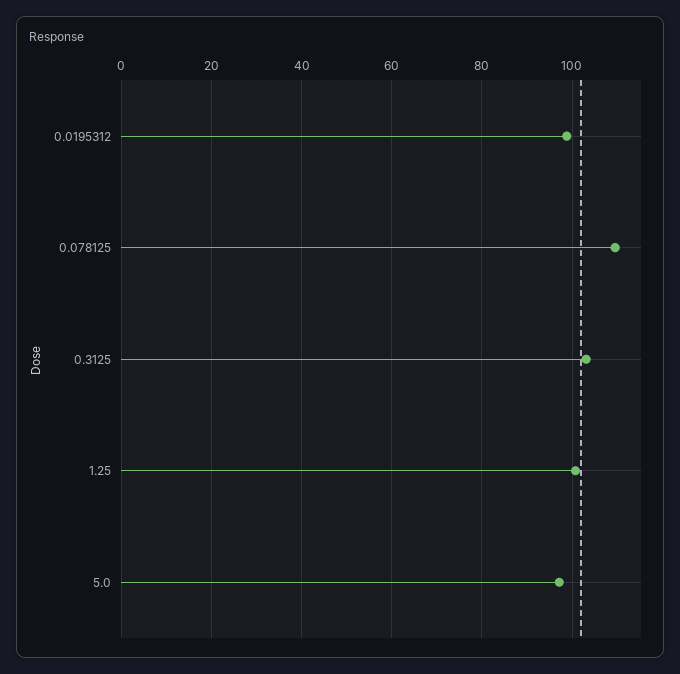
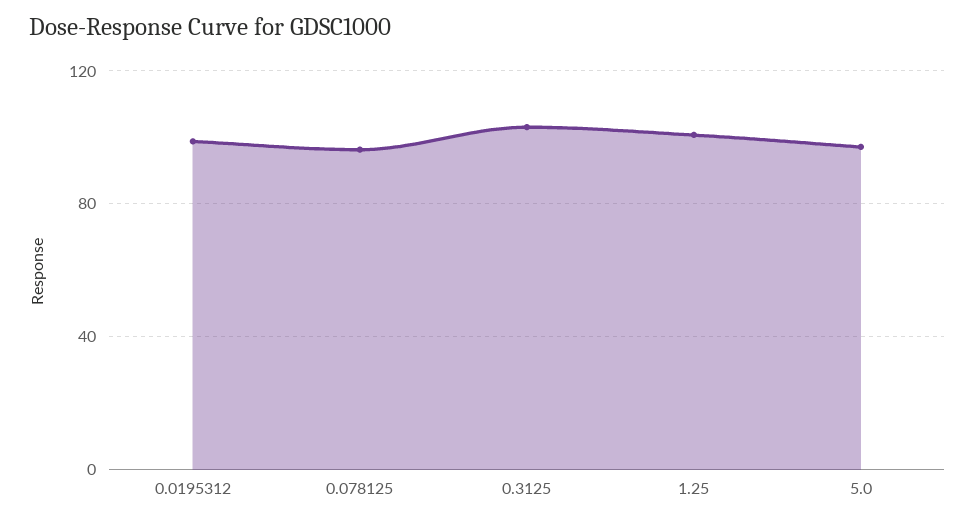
0.078125: 110 -> 95

